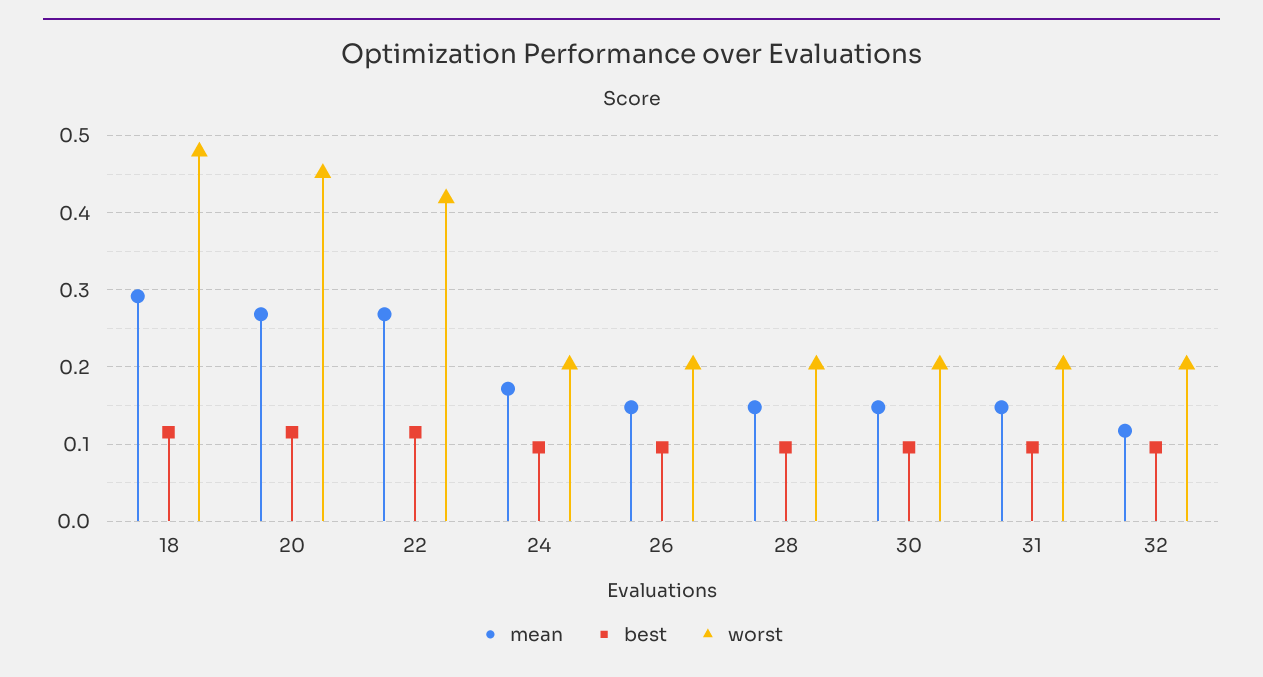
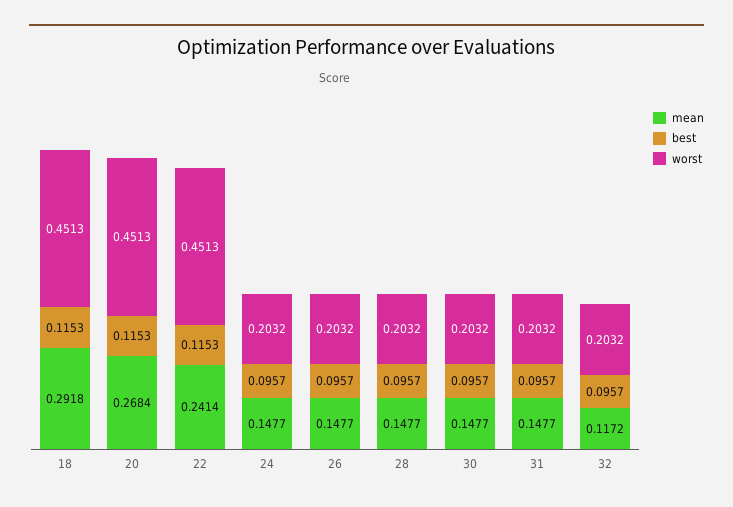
worst, 18: 0.48 -> 0.4513
mean, 22: 0.27 -> 0.2414
worst, 22: 0.42 -> 0.4513
mean, 24: 0.17 -> 0.1477

